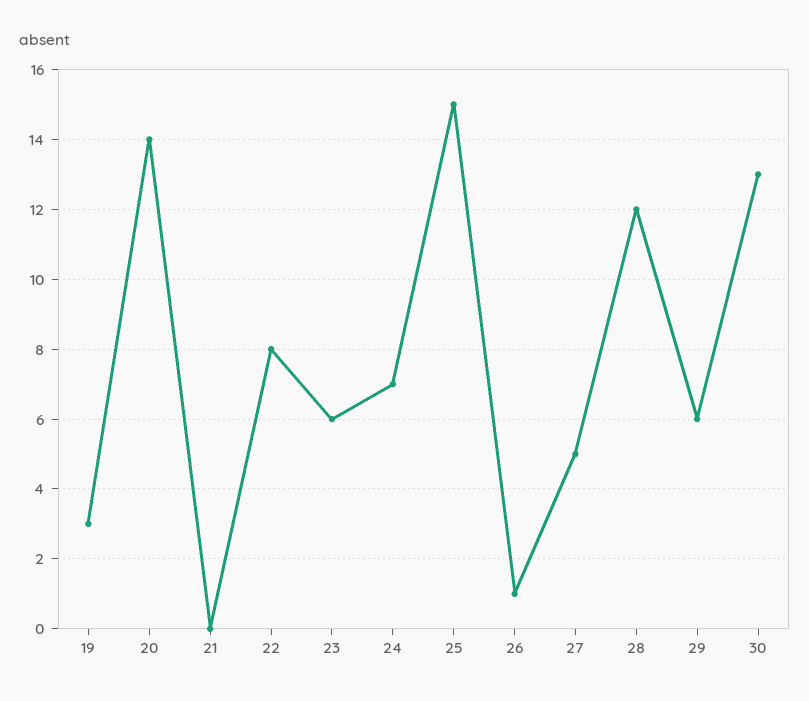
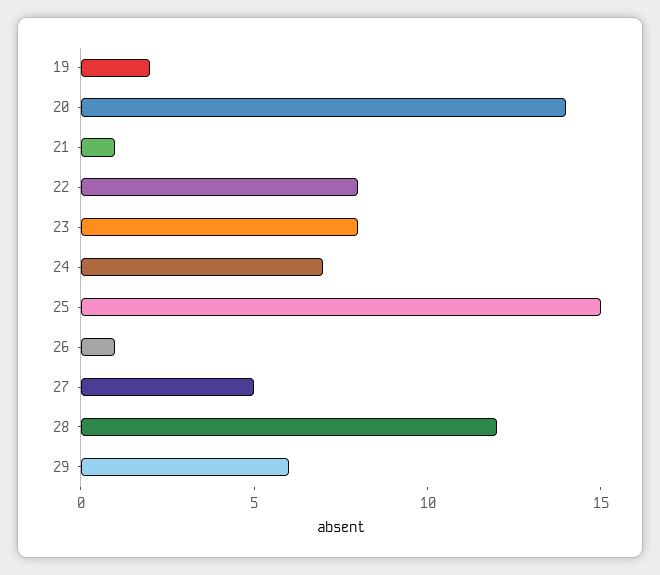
19: 3 -> 2
21: 0 -> 1
23: 6 -> 8
30: 13 -> none

